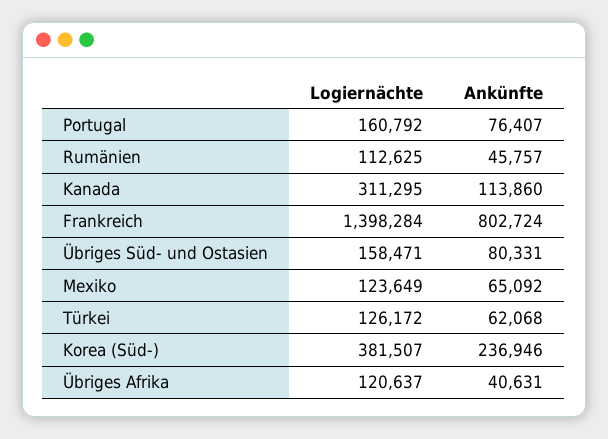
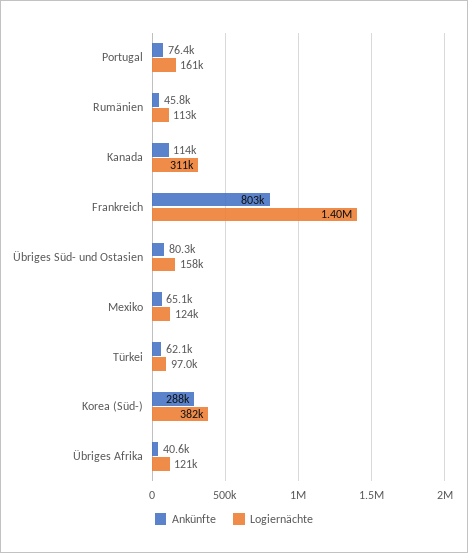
Logiernächte, Türkei: 126172 -> 97000
Ankünfte, Korea (Süd-): 236946 -> 288000

